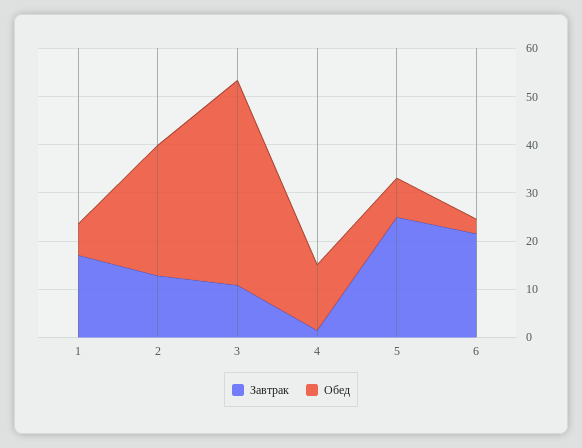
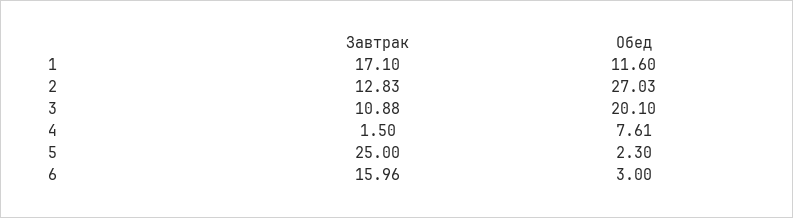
Обед, 1: 6 -> 11.6
Обед, 3: 42 -> 20.1
Обед, 4: 14 -> 7.61
Обед, 5: 8 -> 2.3
Завтрак, 6: 22 -> 15.96

